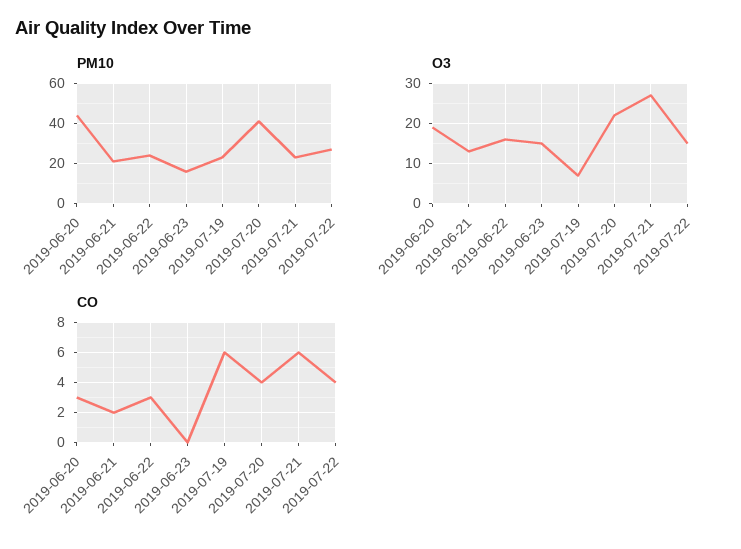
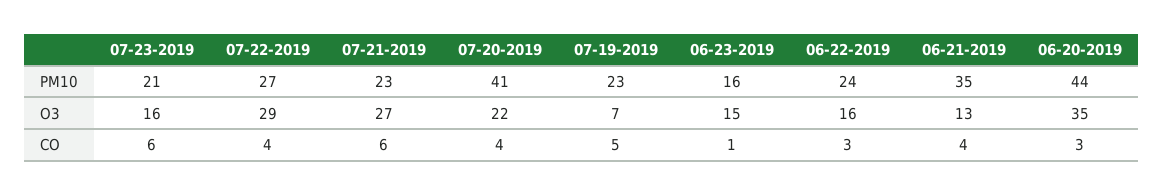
PM10, 2019-06-21: 20 -> 35
O3, 2019-06-20: 20 -> 35
O3, 2019-07-22: 15 -> 29
CO, 2019-06-21: 2 -> 4
CO, 2019-06-23: 0 -> 1
CO, 2019-07-19: 6 -> 5
PM10, 07-23-2019: none -> 21
O3, 07-23-2019: none -> 16
CO, 07-23-2019: none -> 6

